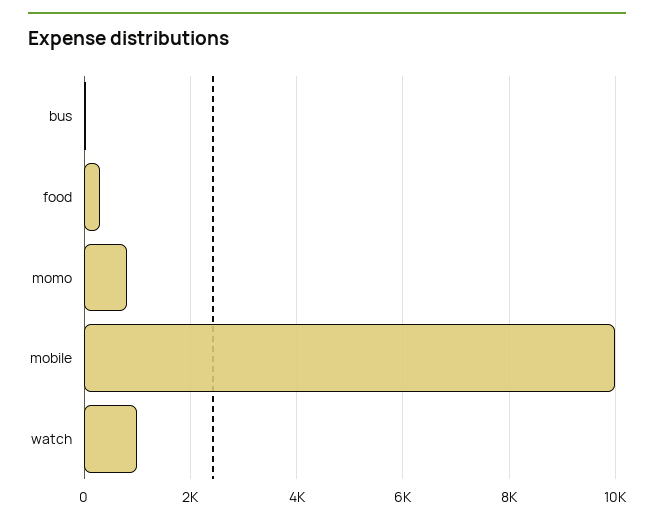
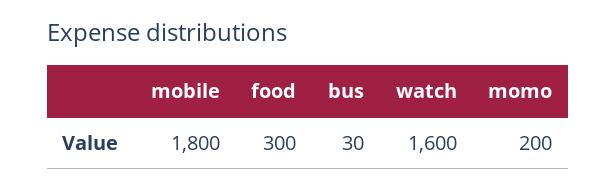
momo: 800 -> 200
mobile: 10000 -> 1800
watch: 1000 -> 1600

